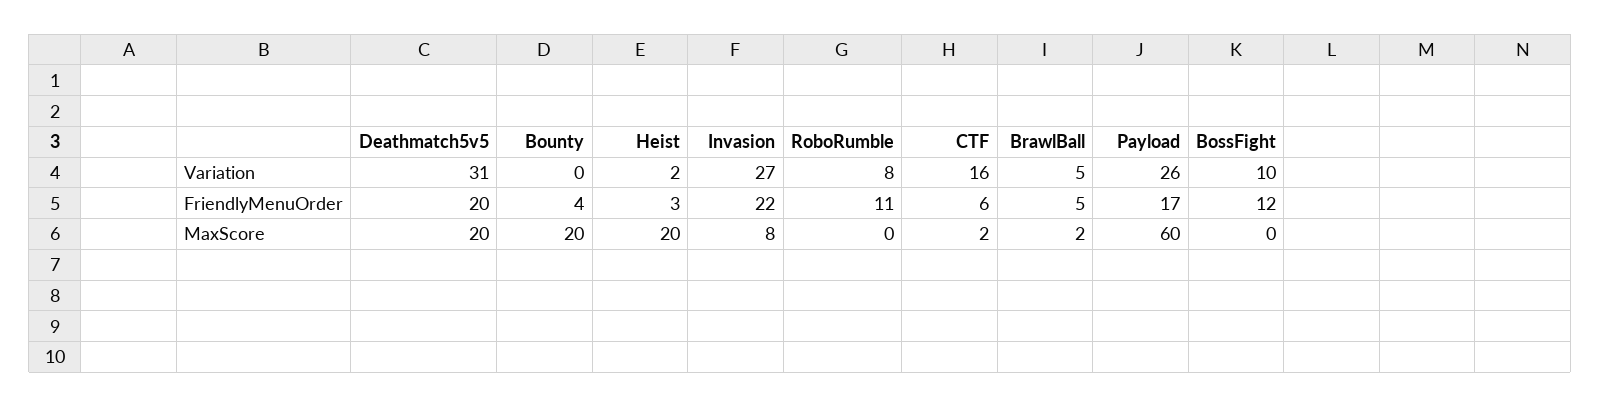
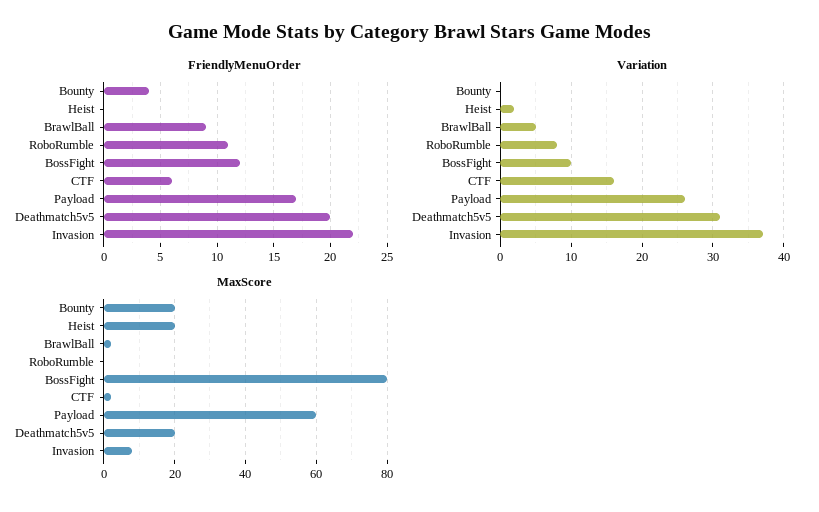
Variation, Invasion: 27 -> 37
FriendlyMenuOrder, Heist: 3 -> 0
FriendlyMenuOrder, BrawlBall: 5 -> 9
MaxScore, BossFight: 0 -> 80

